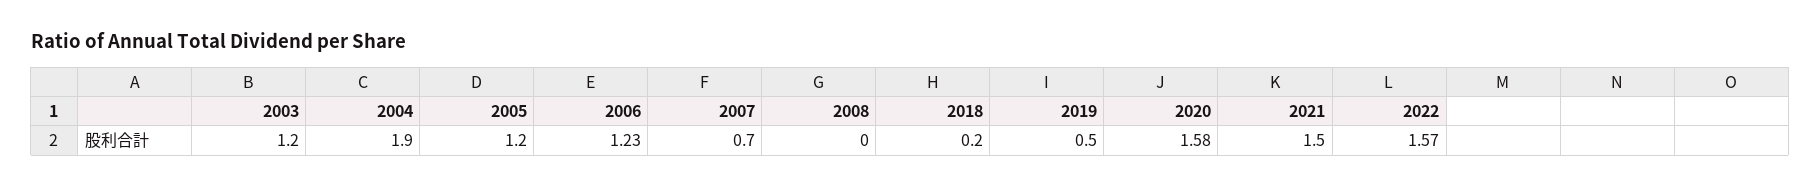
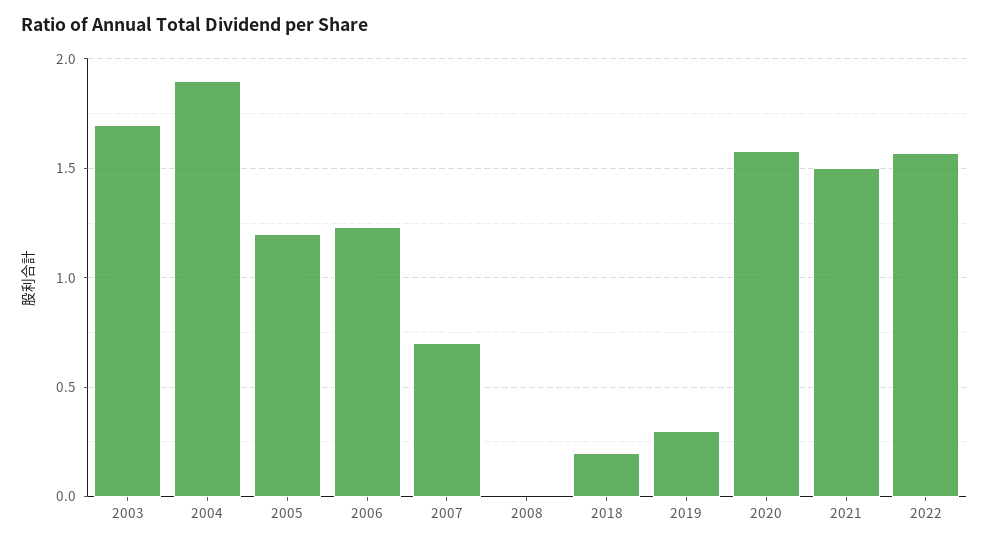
2003: 1.2 -> 1.7
2019: 0.5 -> 0.3

